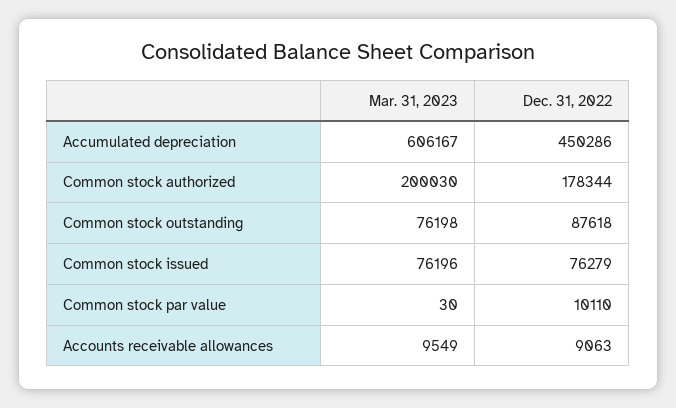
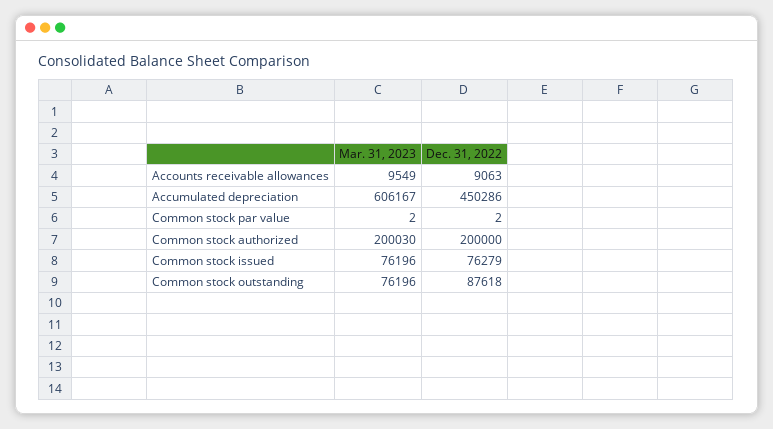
Dec. 31, 2022, Common stock authorized: 178344 -> 200000
Mar. 31, 2023, Common stock outstanding: 76198 -> 76196
Mar. 31, 2023, Common stock par value: 30 -> 2
Dec. 31, 2022, Common stock par value: 10110 -> 2

